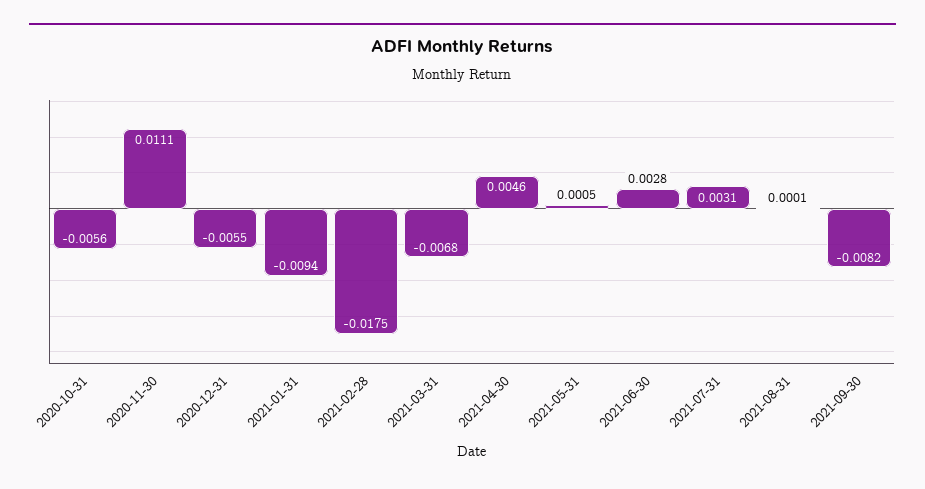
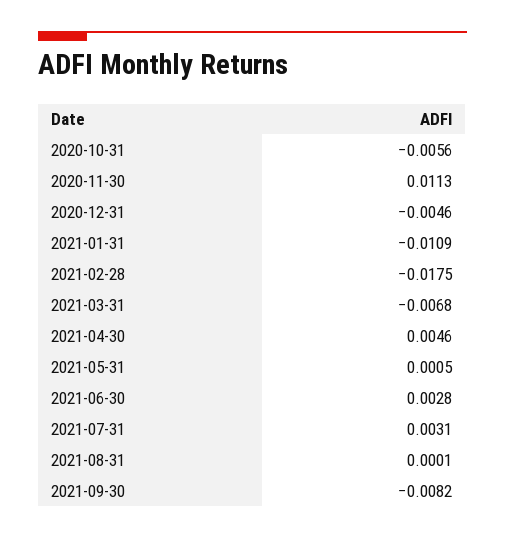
2020-11-30: 0.0111 -> 0.0113
2020-12-31: -0.0055 -> -0.0046
2021-01-31: -0.0094 -> -0.0109

